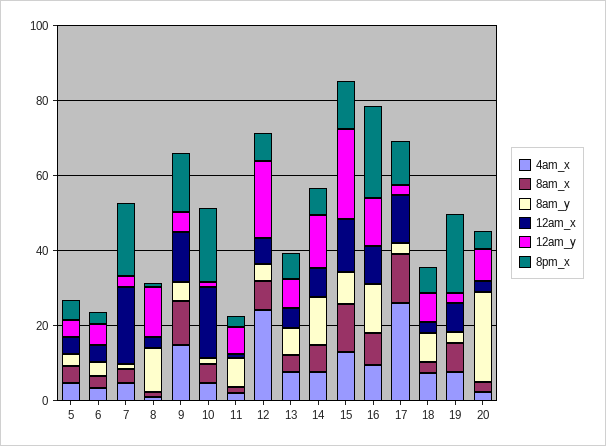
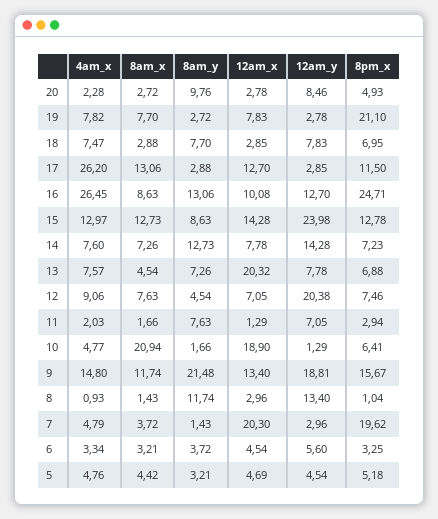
8am_y, 9: 5 -> 21.48
12am_y, 9: 5 -> 18.81
8am_x, 10: 5 -> 20.94
8pm_x, 10: 20 -> 6.41
4am_x, 12: 25 -> 9.06
12am_x, 13: 5 -> 20.32
4am_x, 16: 10 -> 26.45
8am_y, 20: 25 -> 9.76

